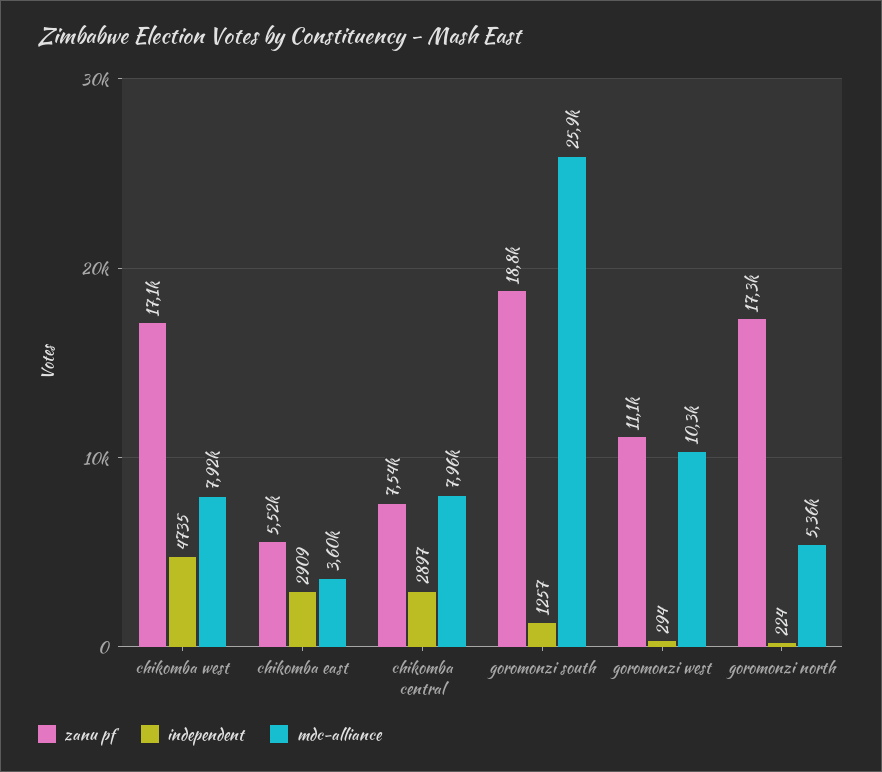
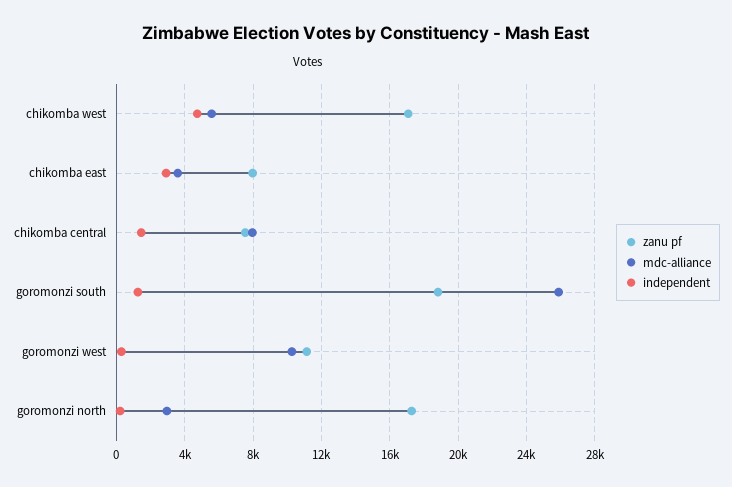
mdc-alliance, chikomba west: 7920 -> 5500
zanu pf, chikomba east: 5520 -> 8000
independent, chikomba central: 2897 -> 1500
mdc-alliance, goromonzi north: 5360 -> 3000

